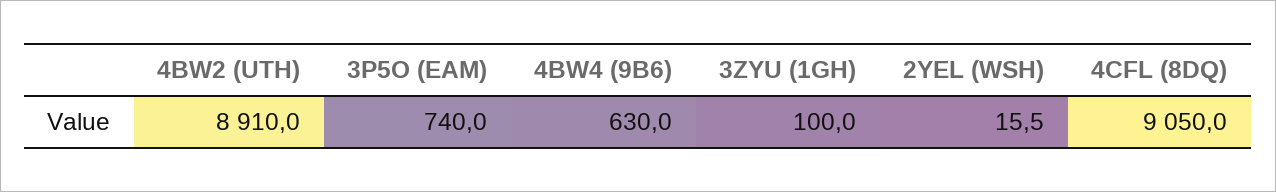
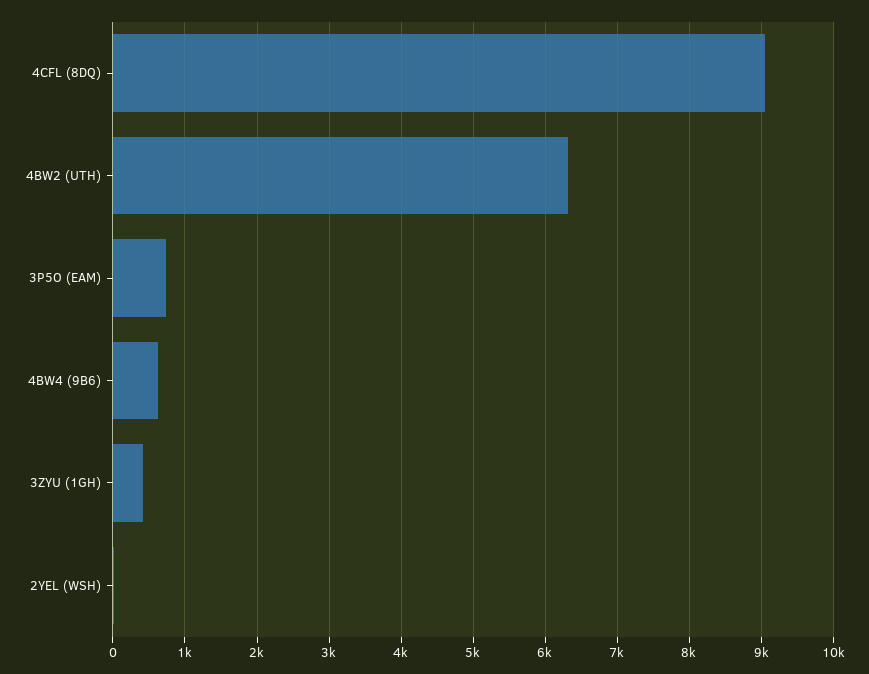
4BW2 (UTH): 8910 -> 6300
3ZYU (1GH): 100 -> 400

